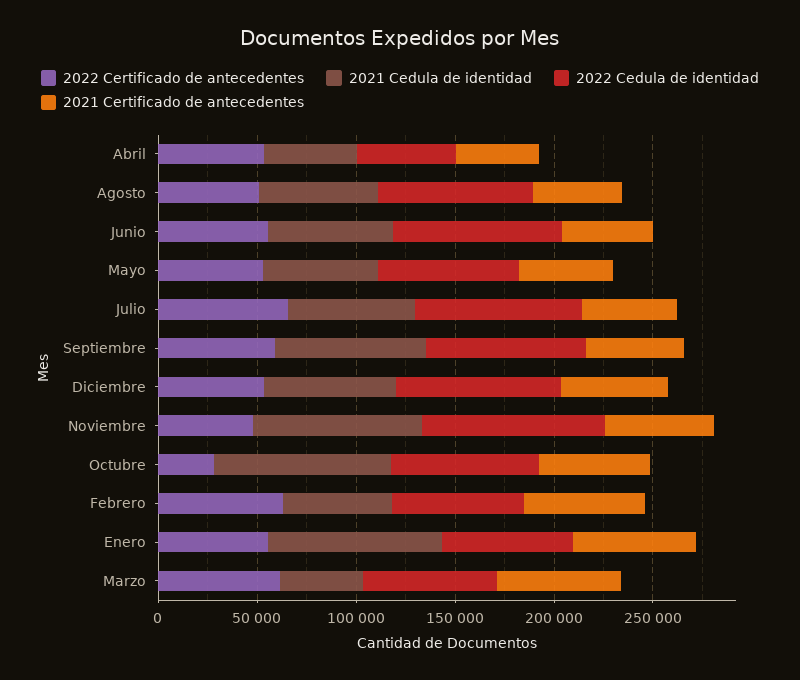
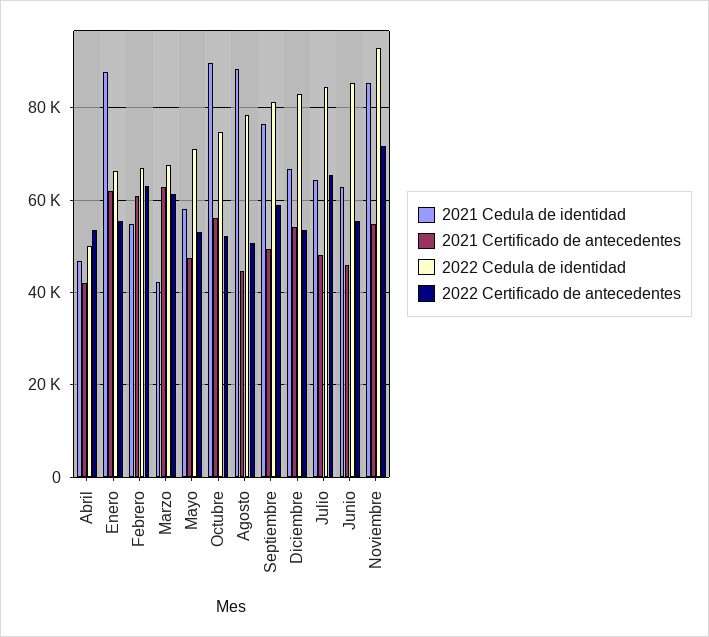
2021 Cedula de identidad, Agosto: 60000 -> 88000
2022 Certificado de antecedentes, Noviembre: 50000 -> 72000
2022 Certificado de antecedentes, Octubre: 30000 -> 52000

